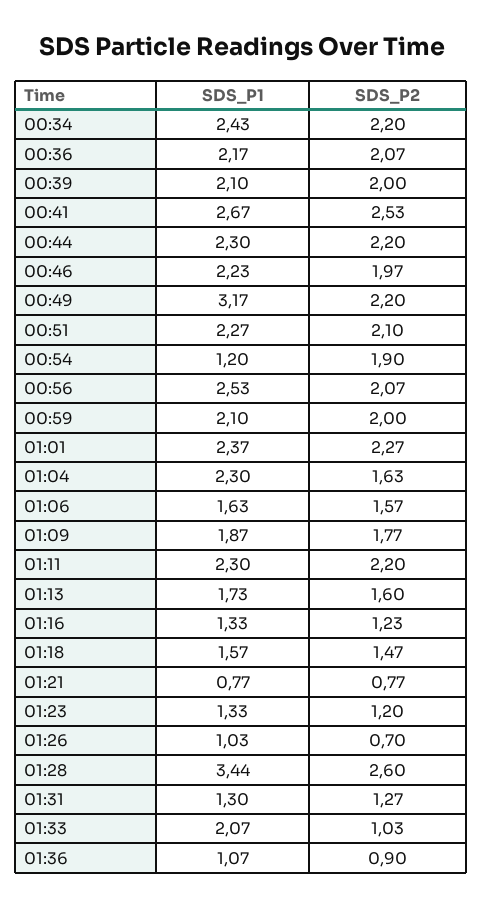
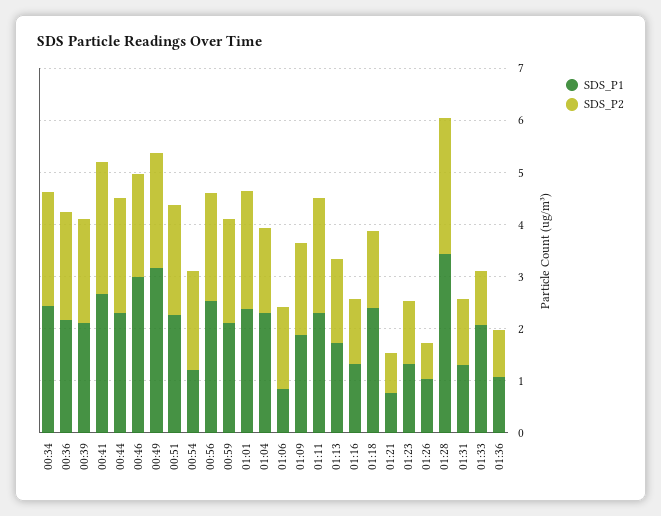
SDS_P1, 00:46: 2.23 -> 3
SDS_P1, 01:06: 1.63 -> 0.8
SDS_P1, 01:18: 1.57 -> 2.4

